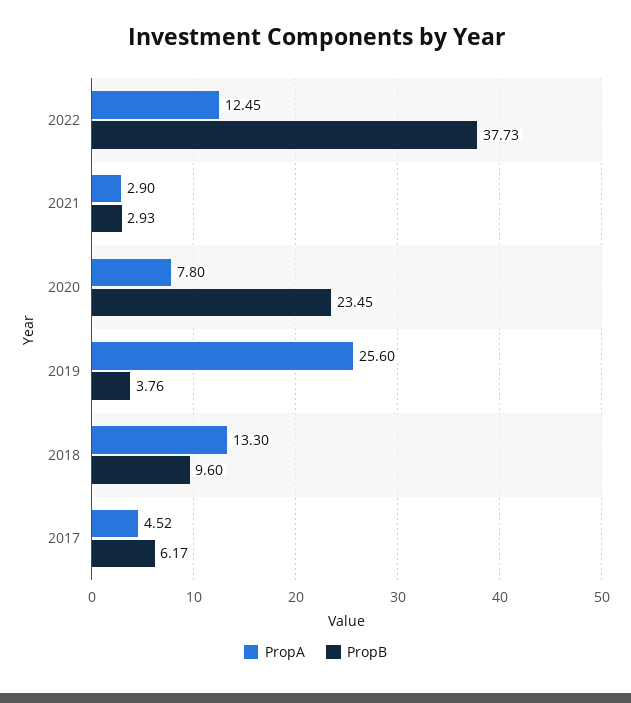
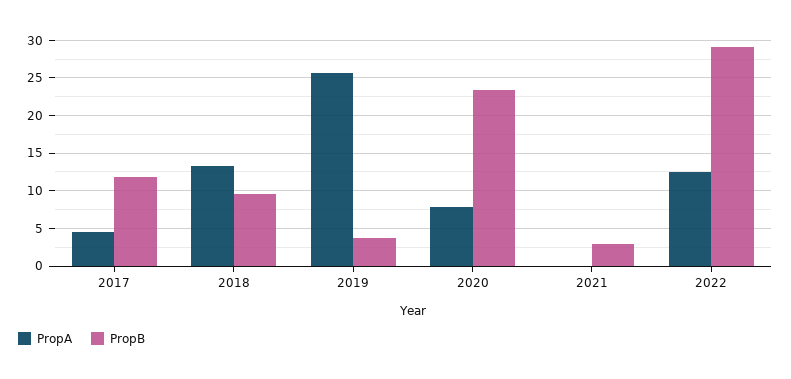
PropB, 2022: 37.73 -> 29
PropA, 2021: 2.9 -> 0
PropB, 2017: 6.17 -> 12

